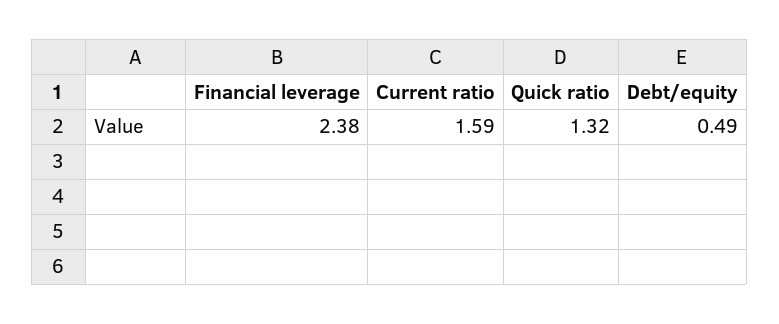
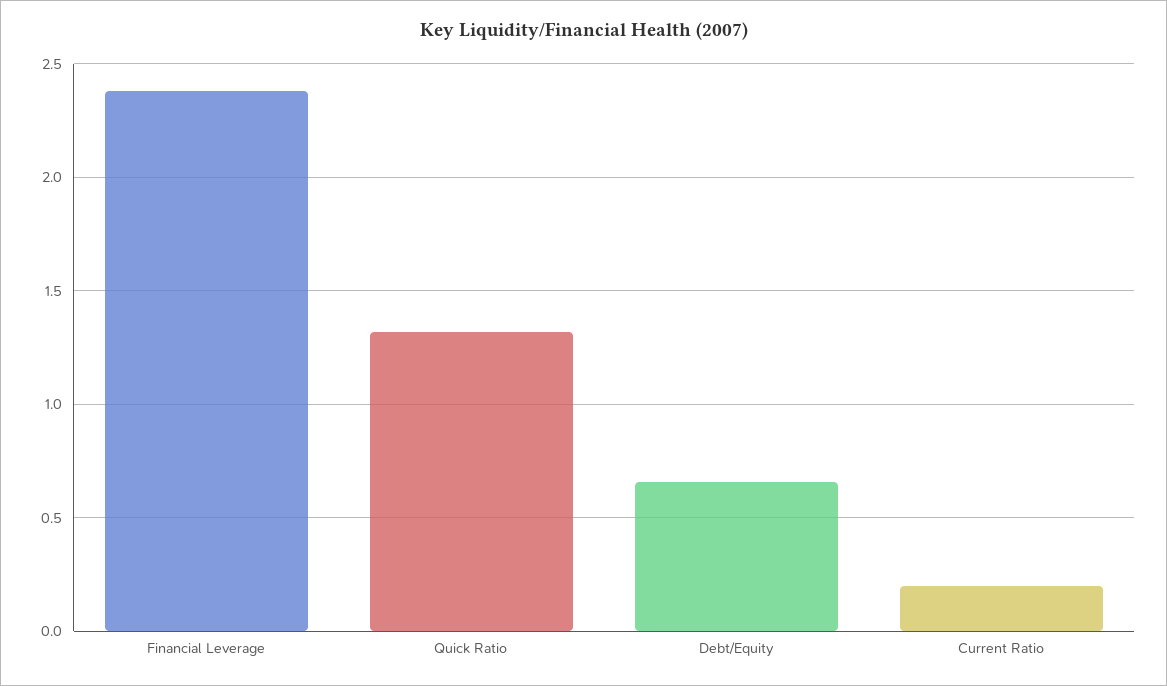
Current ratio: 1.59 -> 0.2
Debt/equity: 0.49 -> 0.65

